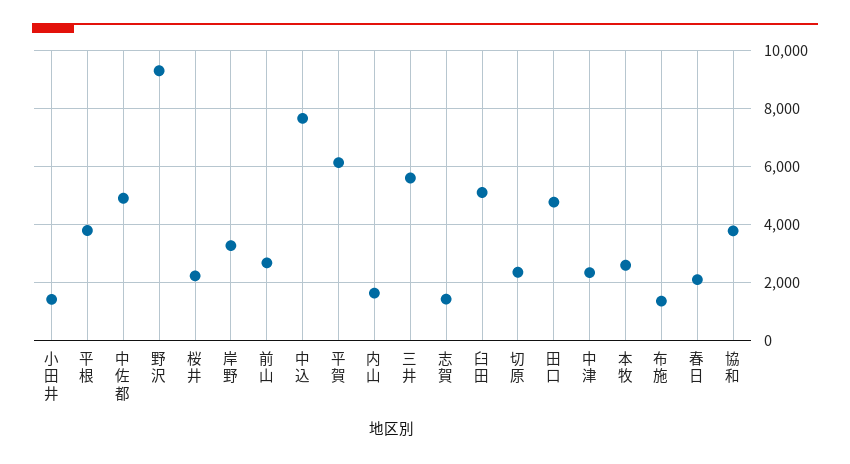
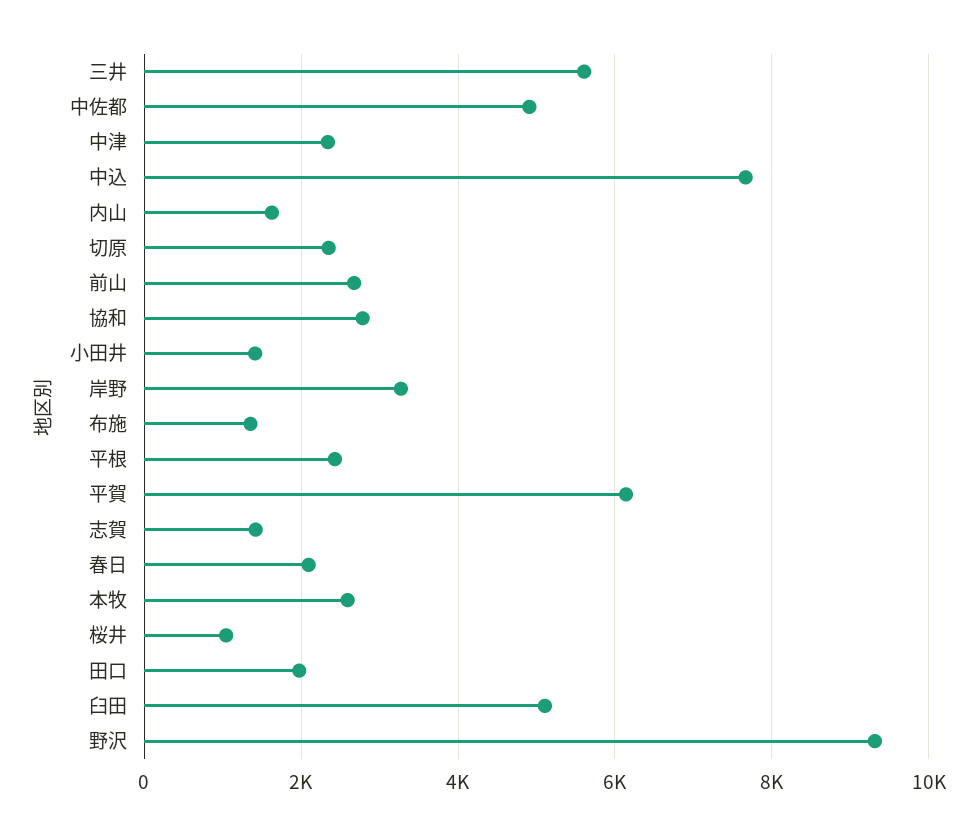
平根: 3750 -> 2400
桜井: 2250 -> 1000
田口: 4750 -> 2000
協和: 3750 -> 2800

